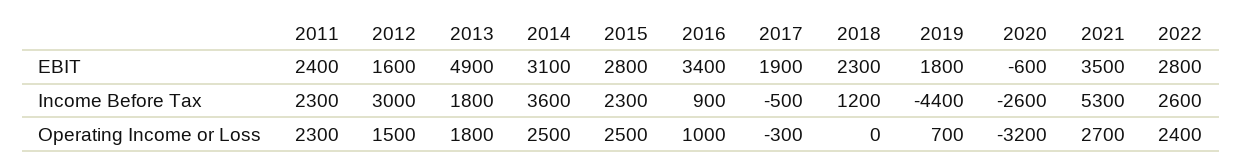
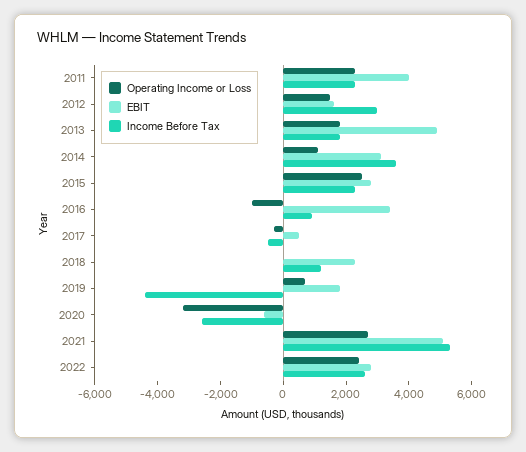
EBIT, 2011: 2400 -> 4000
EBIT, 2017: 1900 -> 500
EBIT, 2021: 3500 -> 5000
Operating Income or Loss, 2014: 2500 -> 1000
Operating Income or Loss, 2016: 1000 -> -1000

